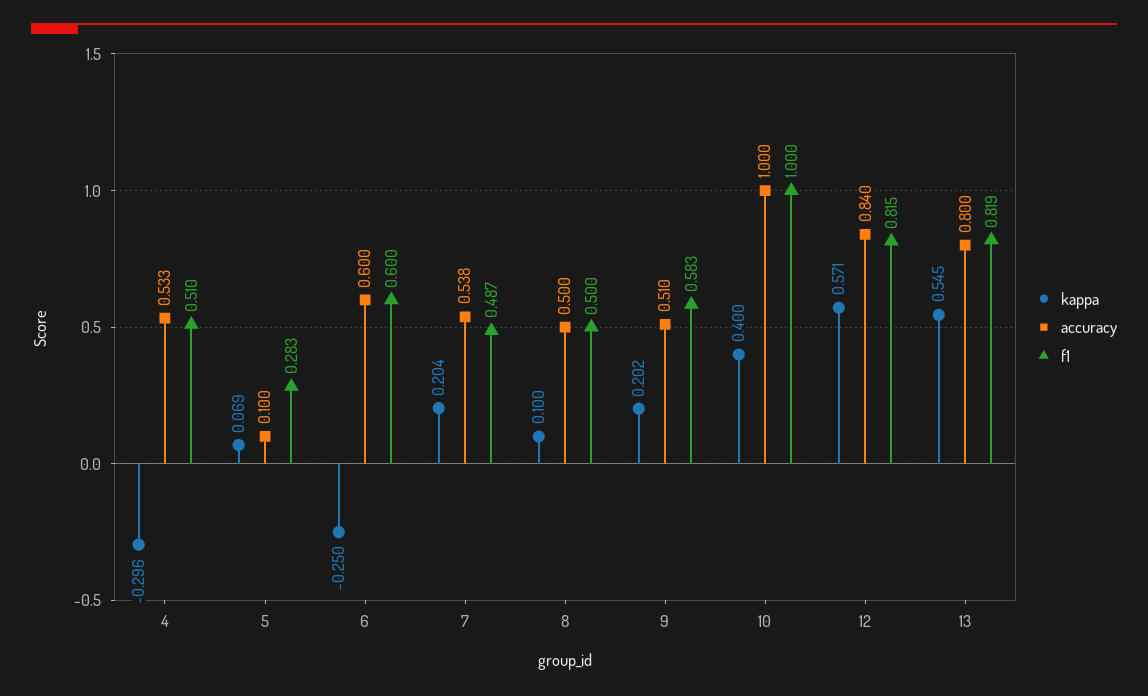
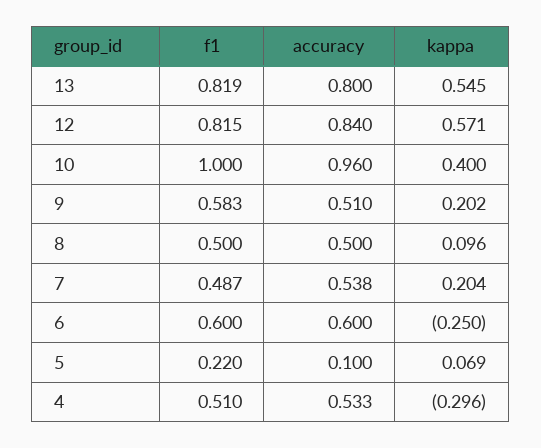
f1, 5: 0.283 -> 0.22
kappa, 8: 0.1 -> 0.096
accuracy, 10: 1 -> 0.96

